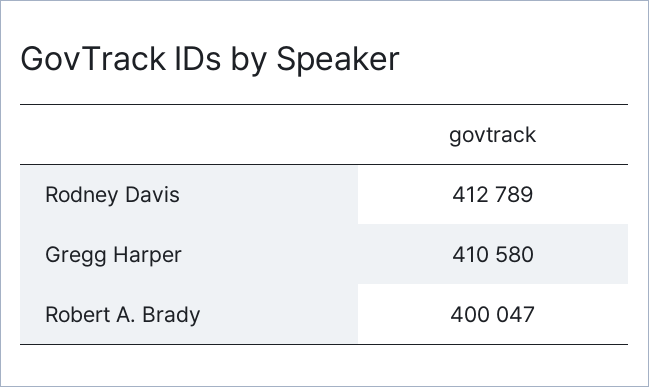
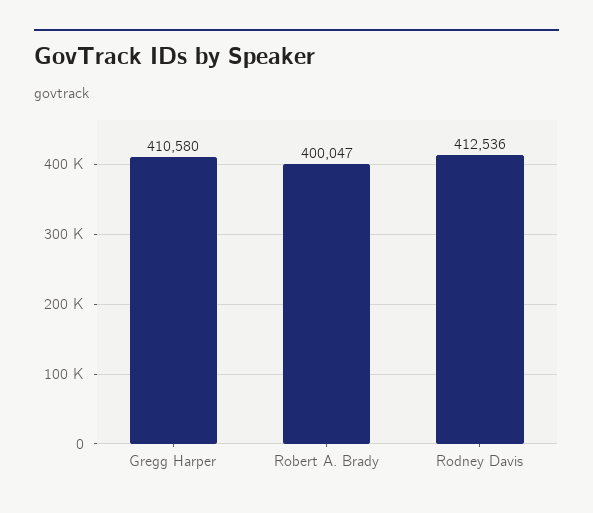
Rodney Davis: 412789 -> 412536

